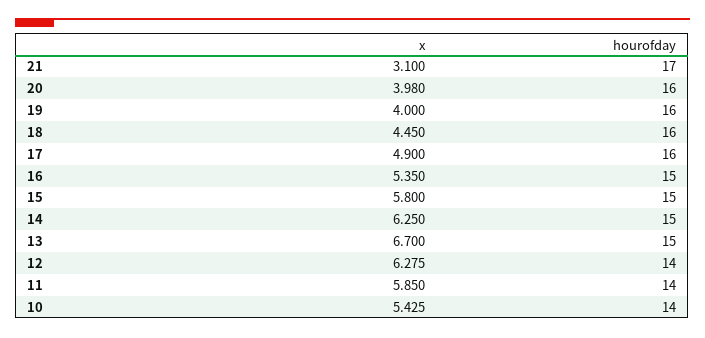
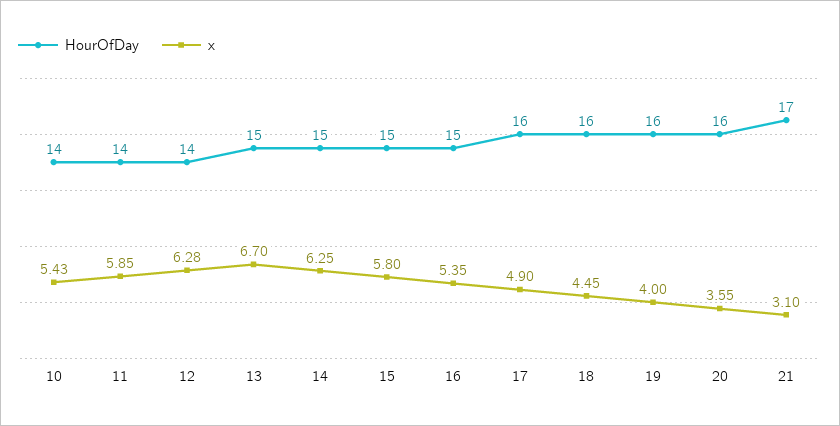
x, 20: 3.98 -> 3.55

